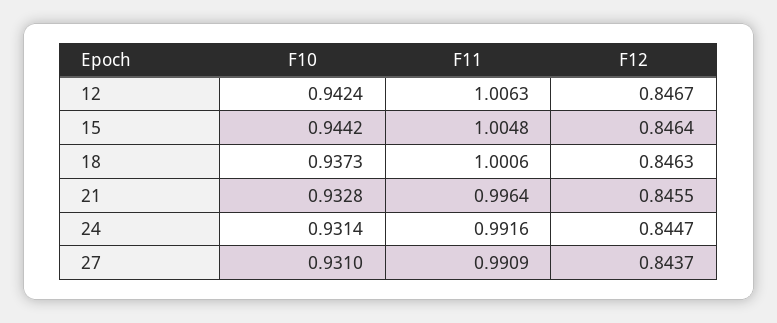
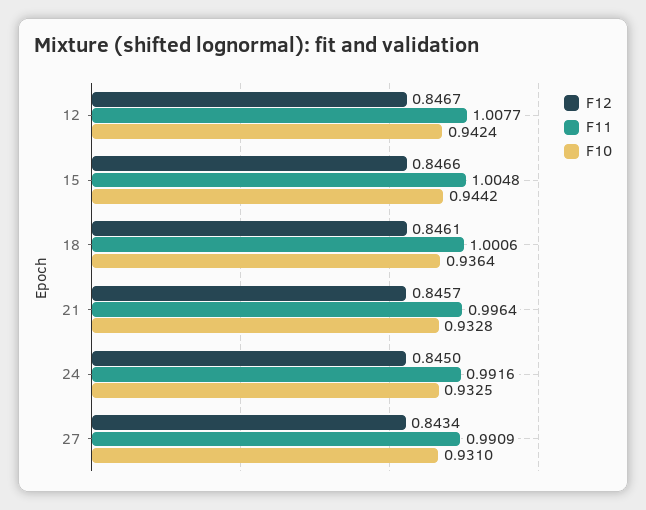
F11, 12: 1.0063 -> 1.0077
F12, 15: 0.8464 -> 0.8466
F10, 18: 0.9373 -> 0.9364
F12, 18: 0.8463 -> 0.8461
F12, 21: 0.8455 -> 0.8457
F10, 24: 0.9314 -> 0.9325
F12, 24: 0.8447 -> 0.845
F12, 27: 0.8437 -> 0.8434

